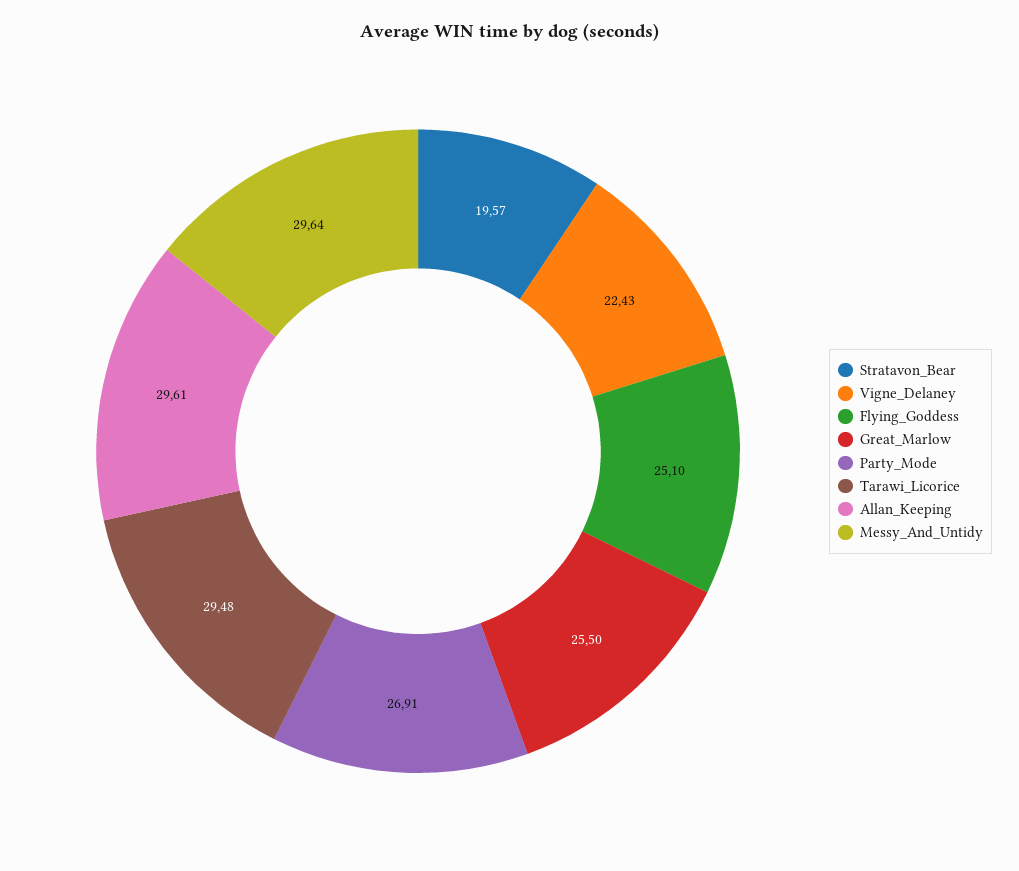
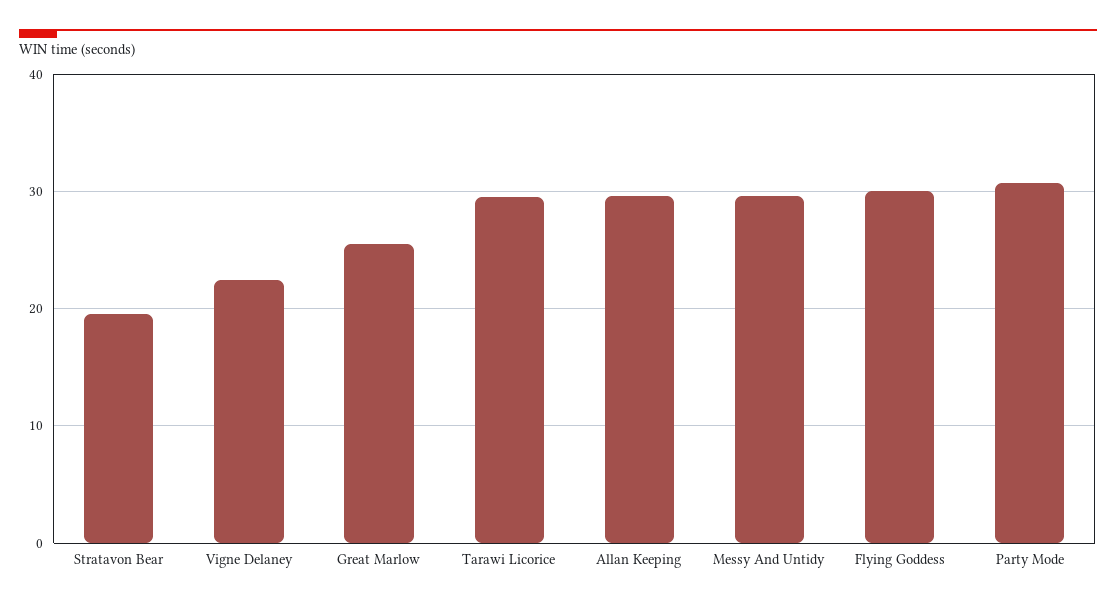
Flying_Goddess: 25.1 -> 30
Party_Mode: 26.91 -> 31

